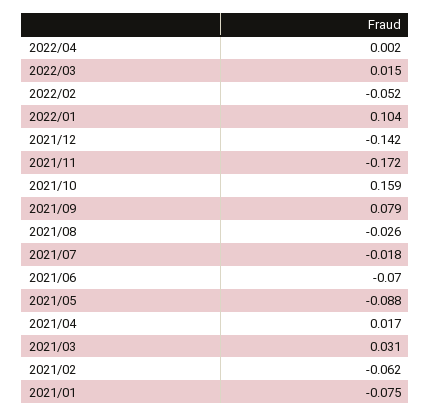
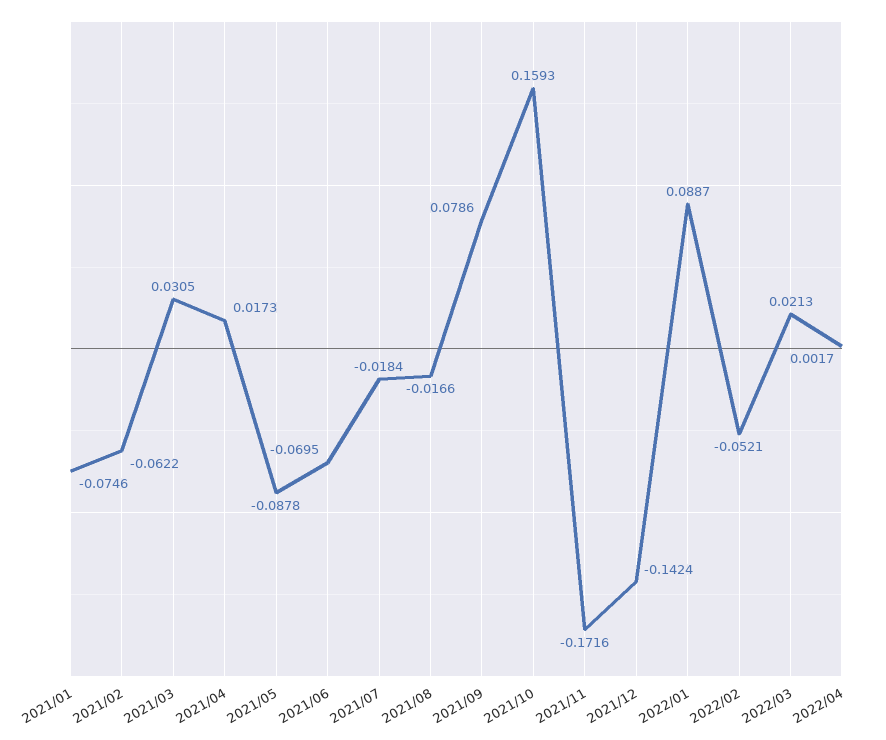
2022/03: 0.015 -> 0.0213
2022/01: 0.104 -> 0.0887
2021/08: -0.026 -> -0.0166

